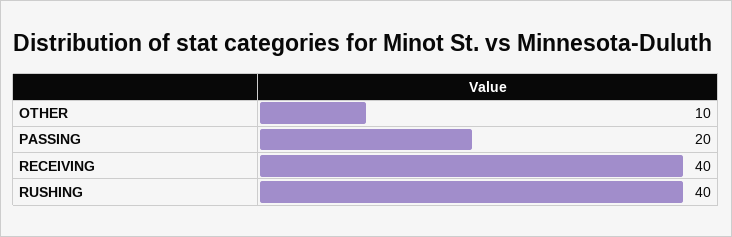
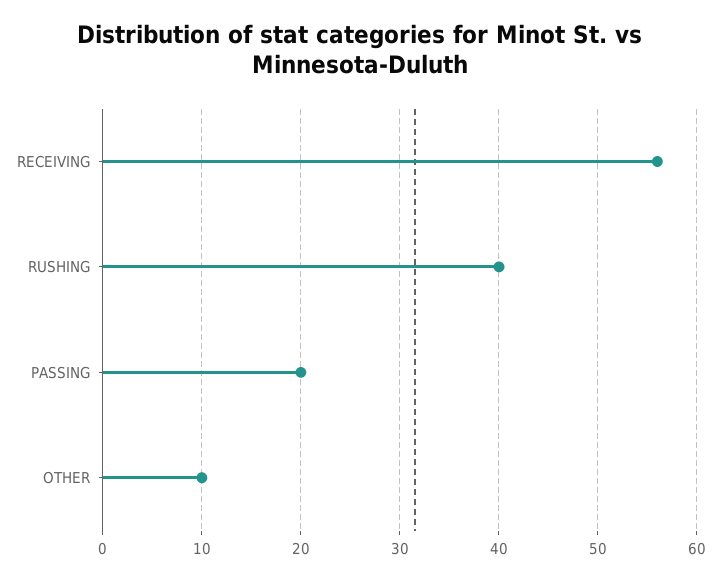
RECEIVING: 40 -> 56

